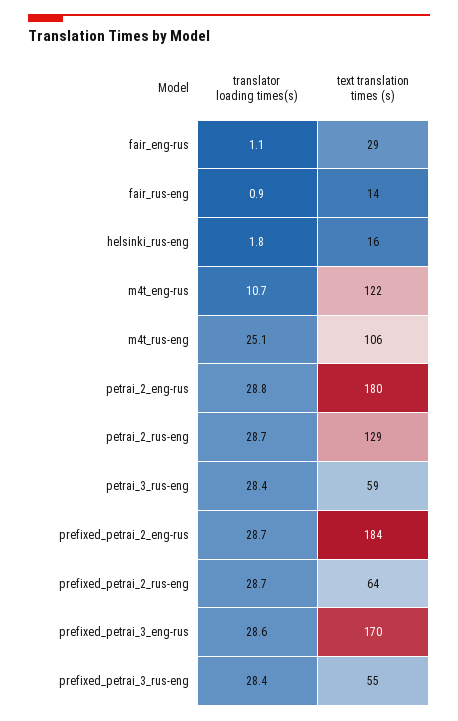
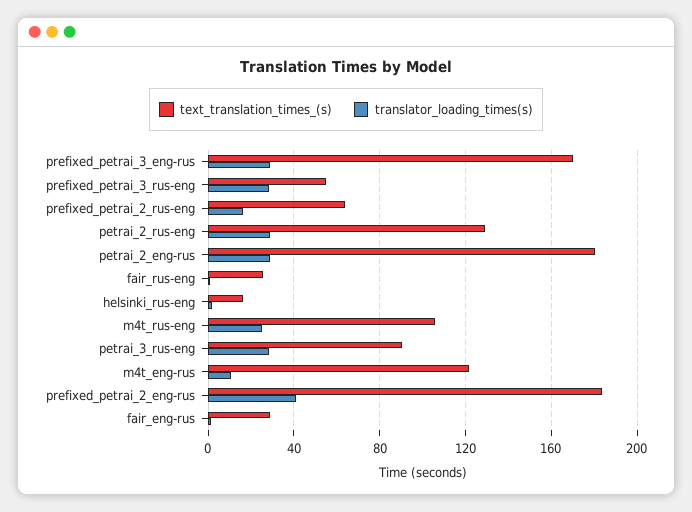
text translation times (s), fair_rus-eng: 14 -> 25
text translation times (s), petrai_3_rus-eng: 59 -> 90
translator loading times(s), prefixed_petrai_2_eng-rus: 28.7 -> 40
translator loading times(s), prefixed_petrai_2_rus-eng: 28.7 -> 15

